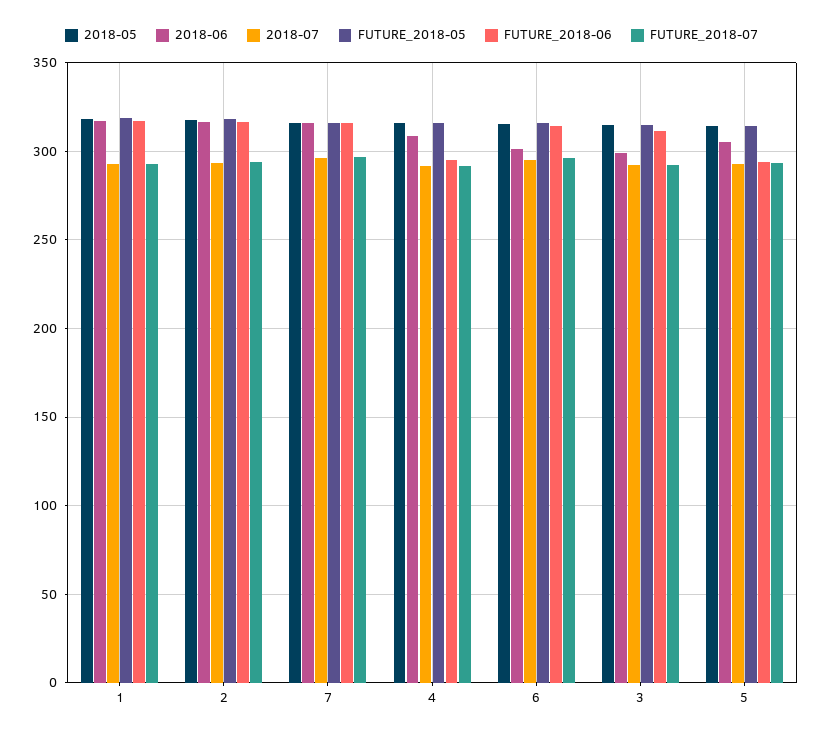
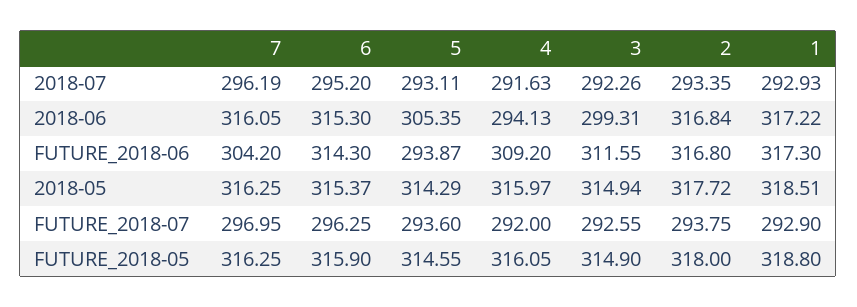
FUTURE_2018-06, 7: 315 -> 304.2
2018-06, 4: 310 -> 294.13
FUTURE_2018-06, 4: 295 -> 309.2
2018-06, 6: 300 -> 315.3

